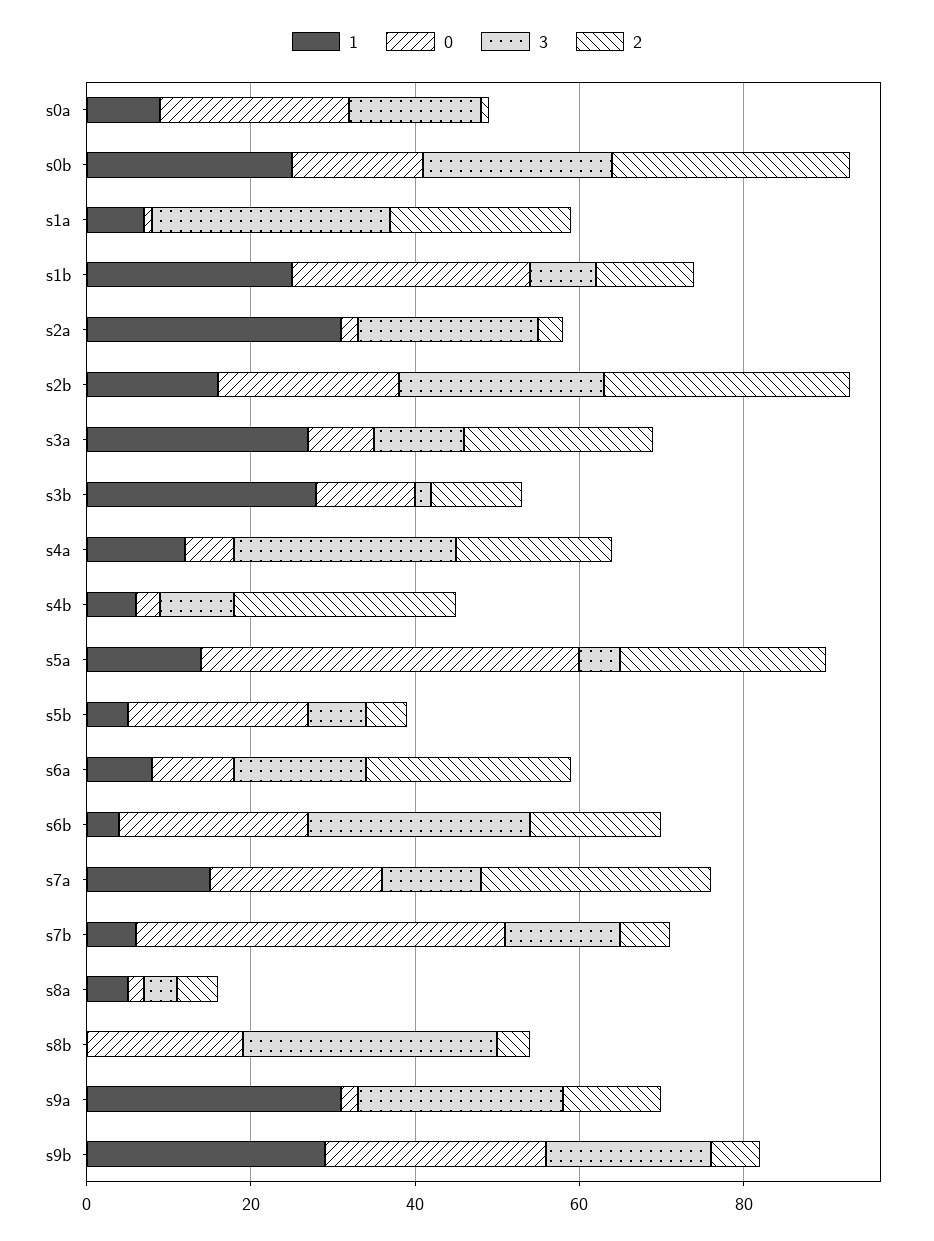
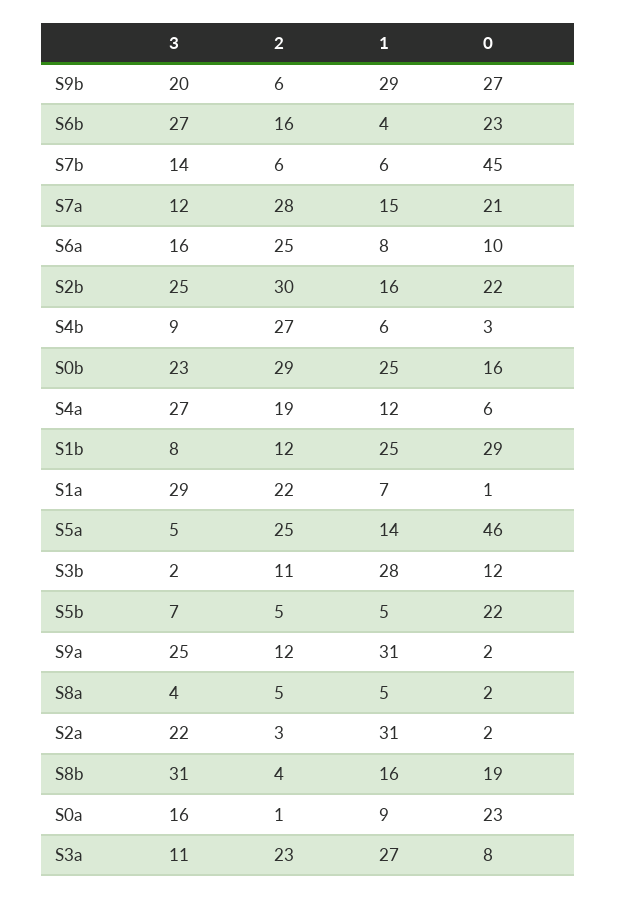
1, s8b: 0 -> 16

